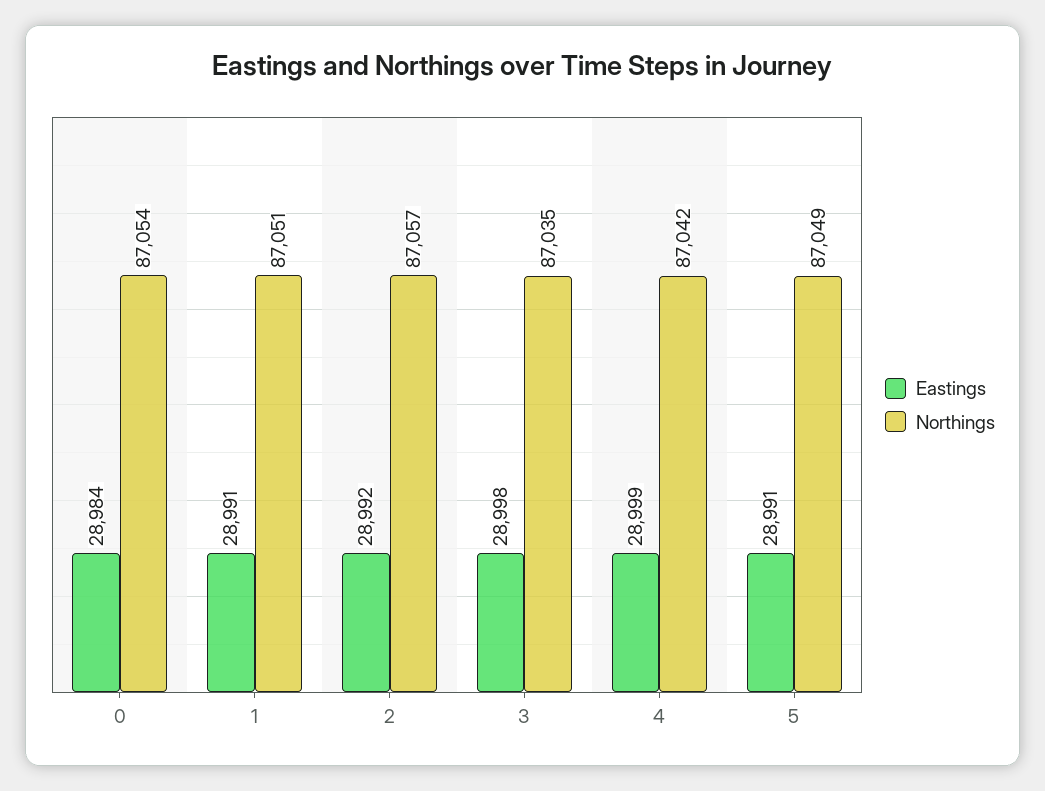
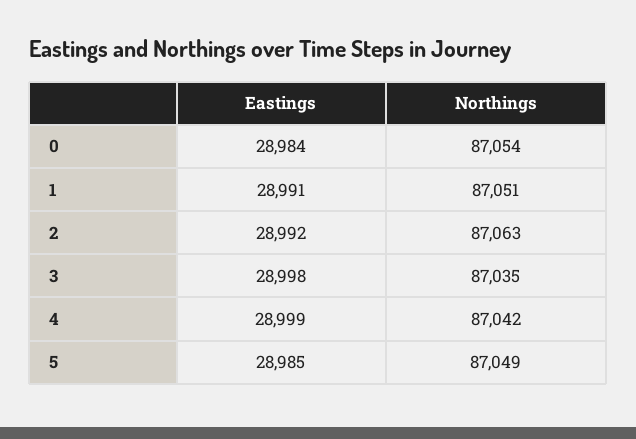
Northings, 2: 87057 -> 87063
Eastings, 5: 28991 -> 28985

